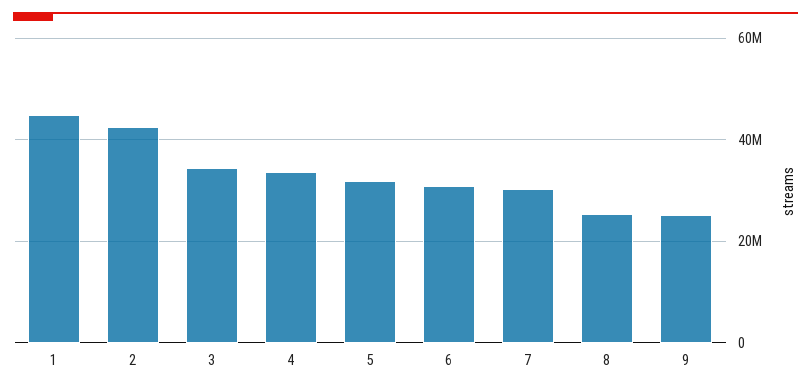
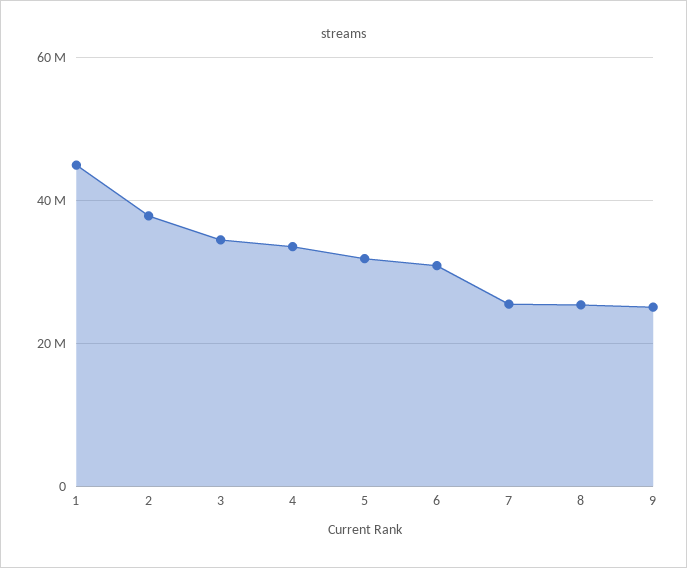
2: 42000000 -> 38000000
7: 30000000 -> 26000000

